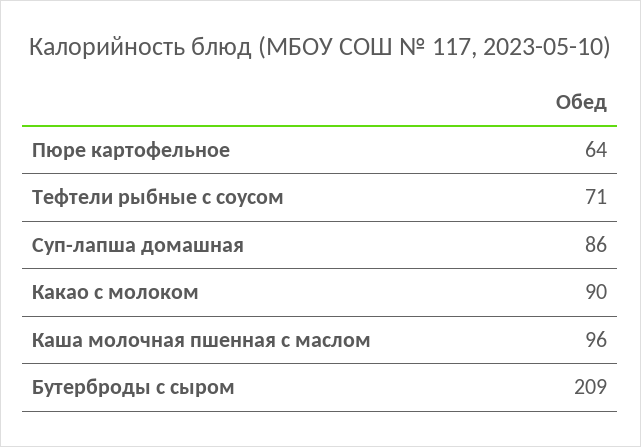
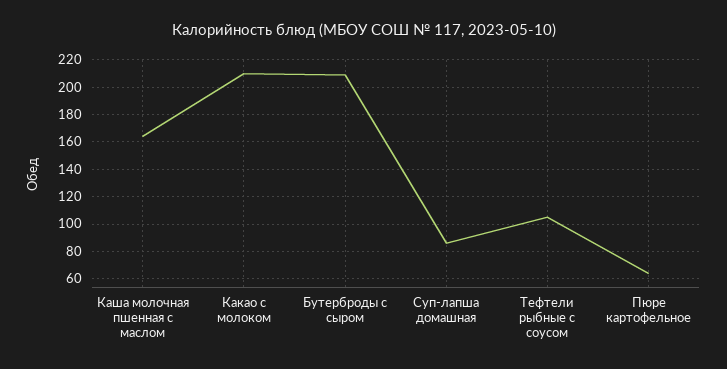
Тефтели рыбные с соусом: 71 -> 105
Какао с молоком: 90 -> 210
Каша молочная пшенная с маслом: 96 -> 165

